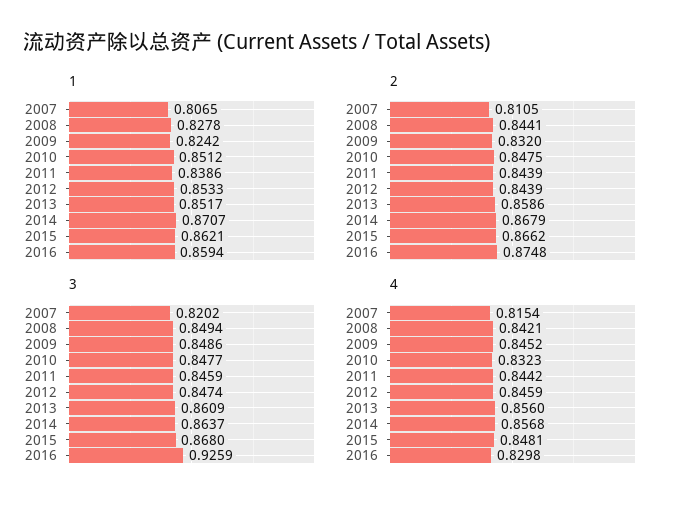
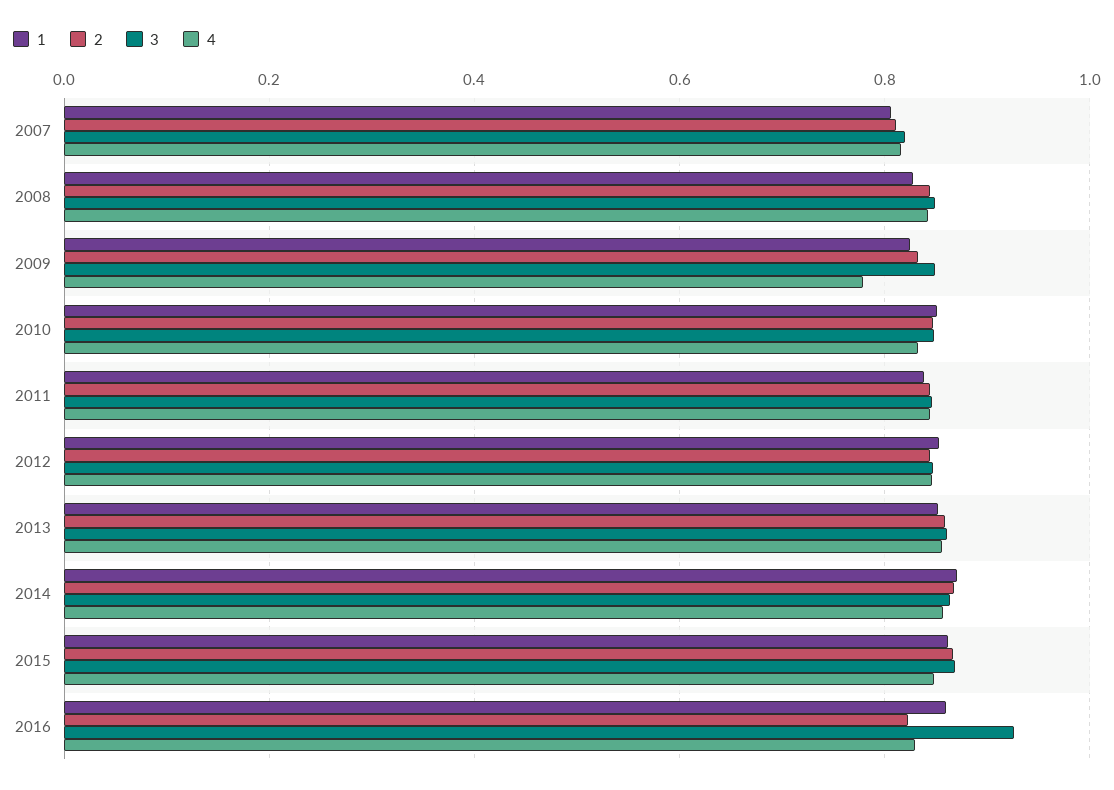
2, 2016: 0.8748 -> 0.82
4, 2009: 0.8452 -> 0.78

